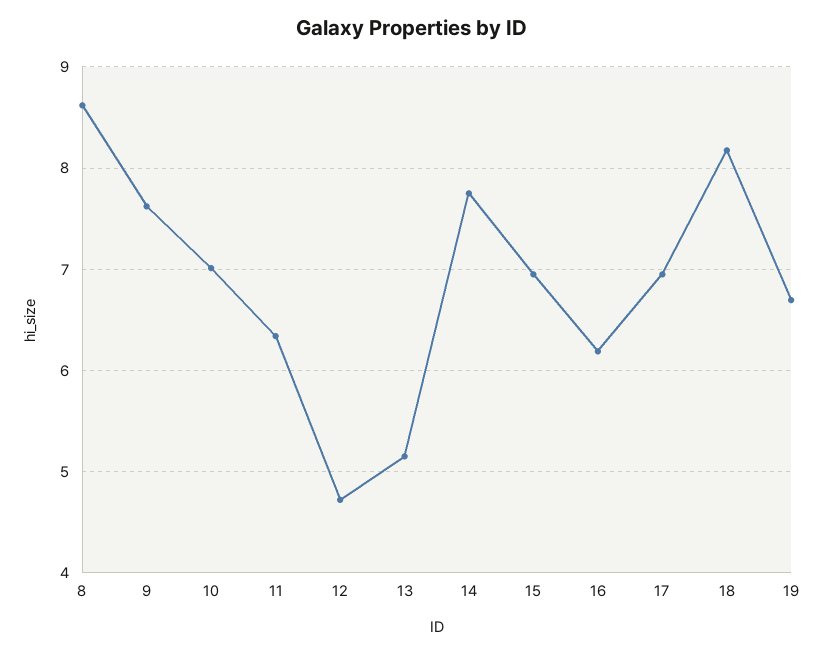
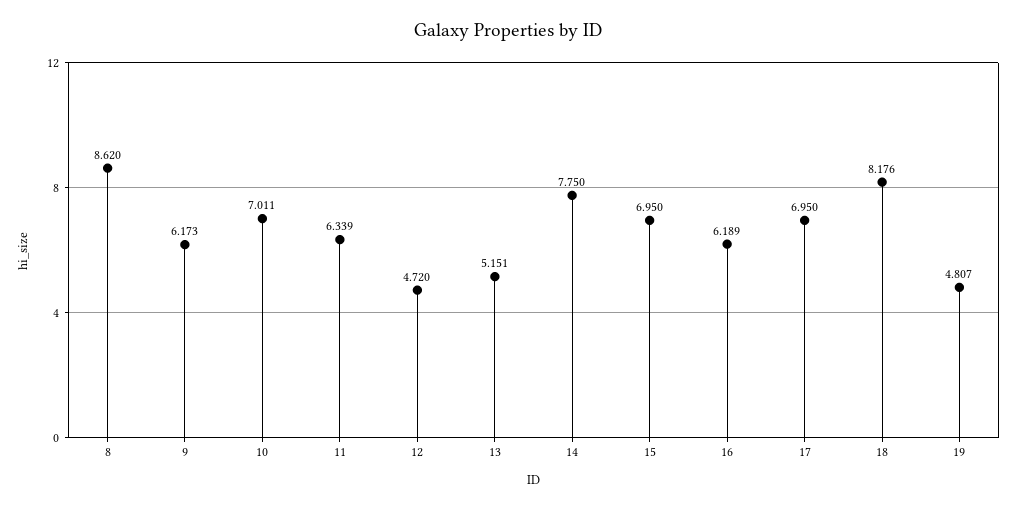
9: 7.6 -> 6.173
19: 6.7 -> 4.807

